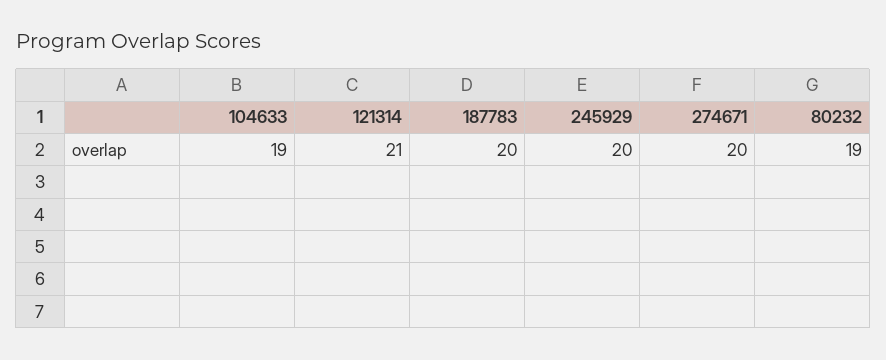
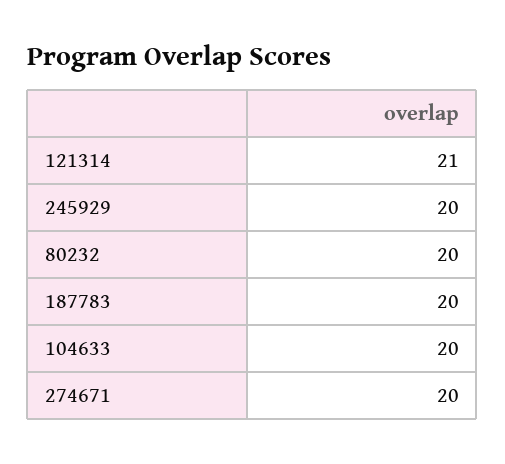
104633: 19 -> 20
80232: 19 -> 20

